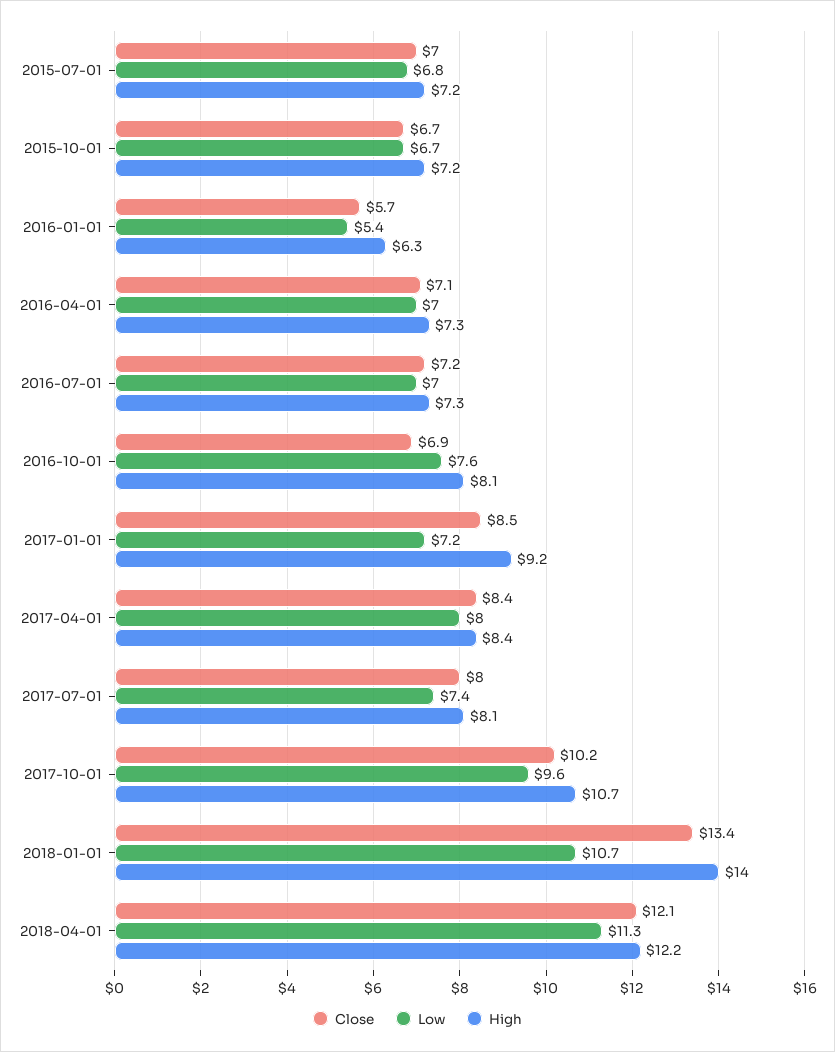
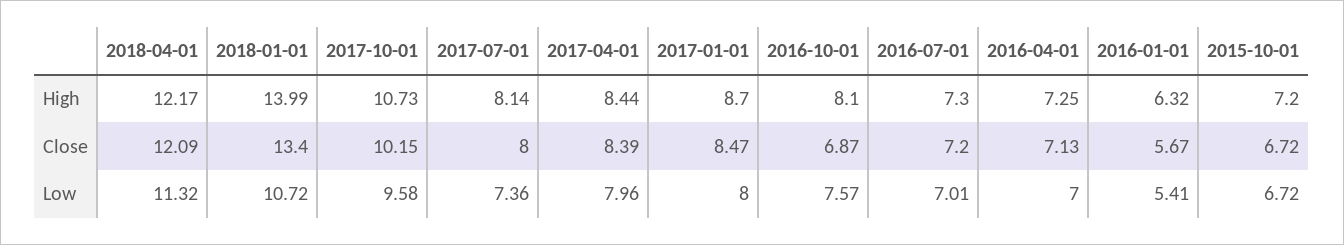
Close, 2015-07-01: 7 -> none
Low, 2015-07-01: 6.8 -> none
High, 2015-07-01: 7.2 -> none
Low, 2017-01-01: 7.2 -> 8
High, 2017-01-01: 9.2 -> 8.7

